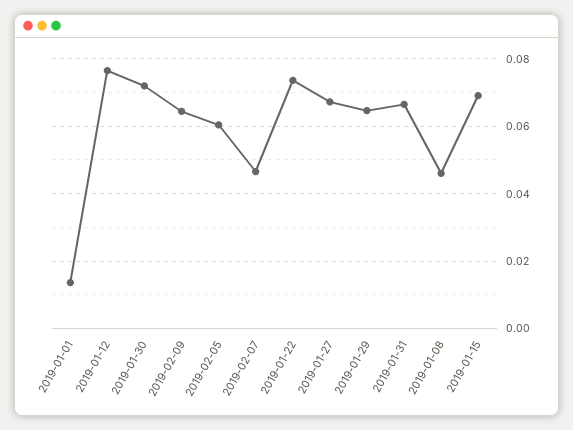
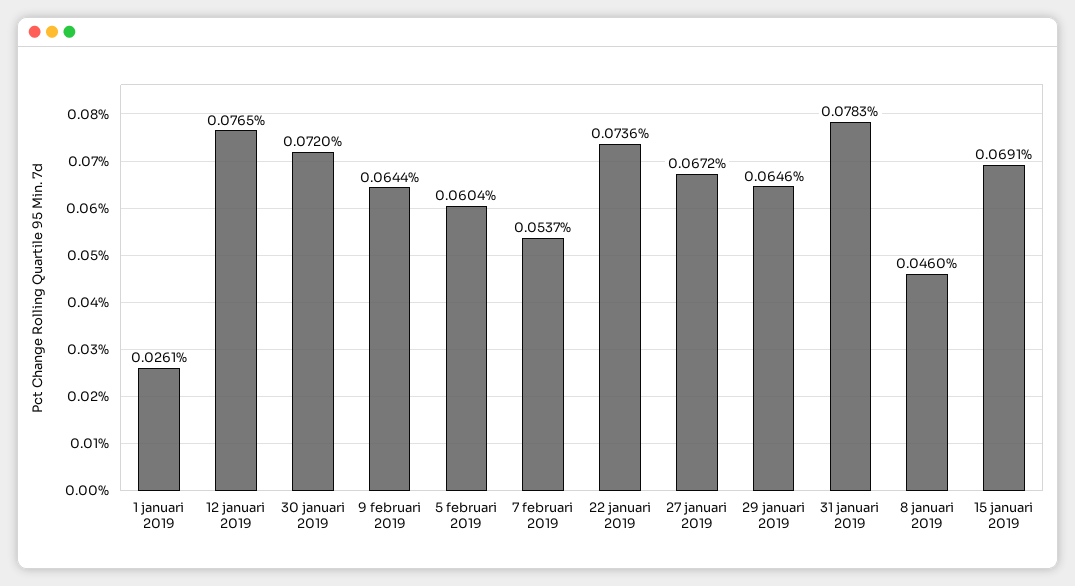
2019-01-01: 0.014 -> 0.0261
2019-02-07: 0.046 -> 0.0537
2019-01-31: 0.066 -> 0.0783

